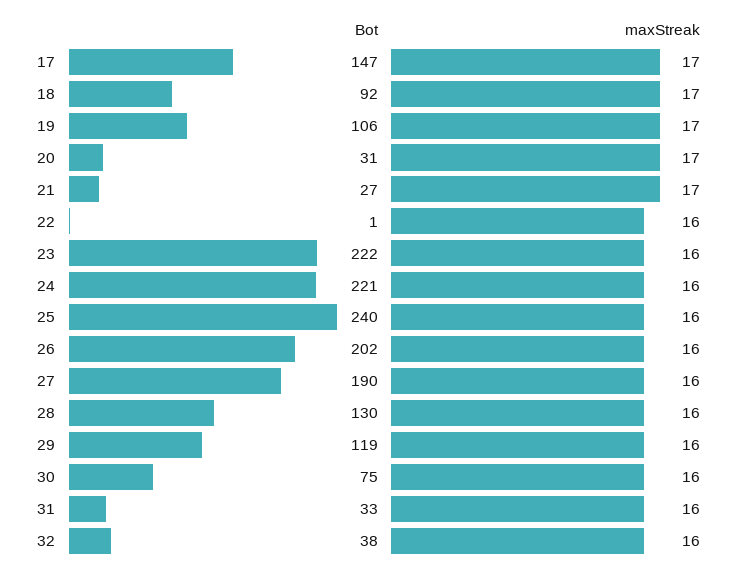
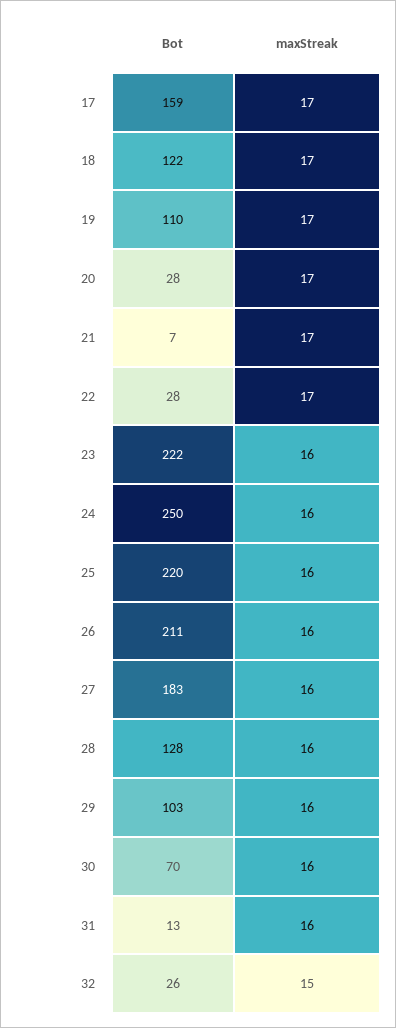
Bot, 17: 147 -> 159
Bot, 18: 92 -> 122
Bot, 19: 106 -> 110
Bot, 20: 31 -> 28
Bot, 21: 27 -> 7
Bot, 22: 1 -> 28
maxStreak, 22: 16 -> 17
Bot, 24: 221 -> 250
Bot, 25: 240 -> 220
Bot, 26: 202 -> 211
Bot, 27: 190 -> 183
Bot, 28: 130 -> 128
Bot, 29: 119 -> 103
Bot, 30: 75 -> 70
Bot, 31: 33 -> 13
Bot, 32: 38 -> 26
maxStreak, 32: 16 -> 15

